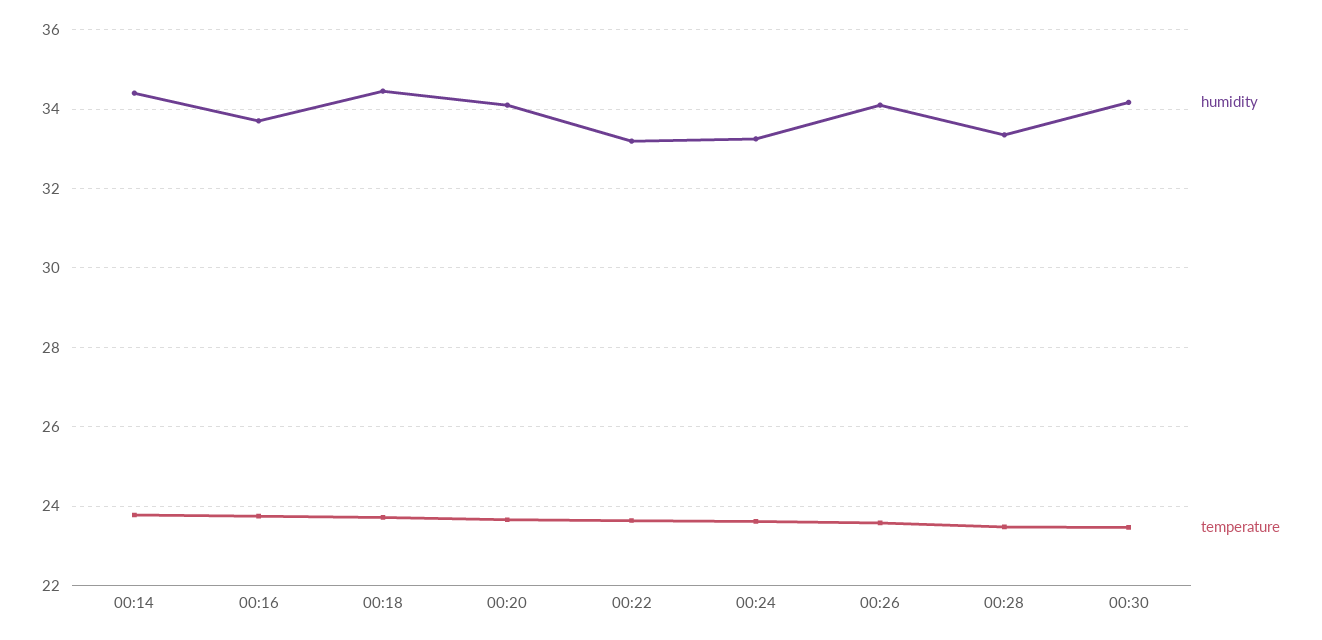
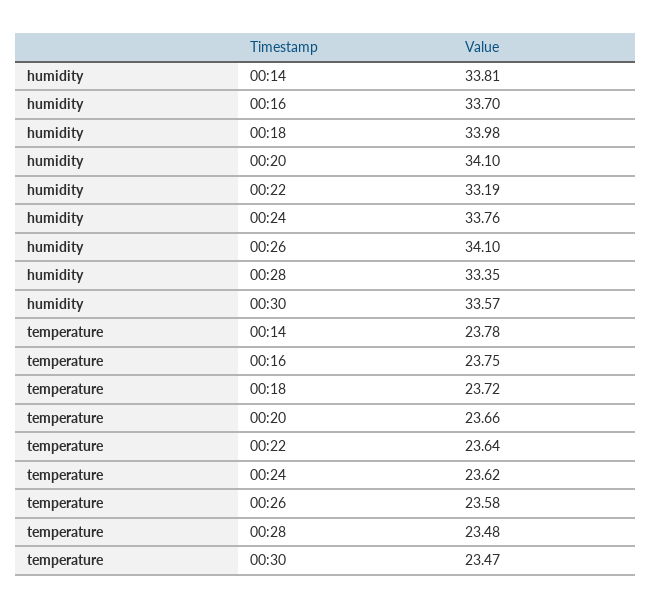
humidity, 00:14: 34.4 -> 33.81
humidity, 00:18: 34.4 -> 33.98
humidity, 00:24: 33.2 -> 33.76
humidity, 00:30: 34.2 -> 33.57

